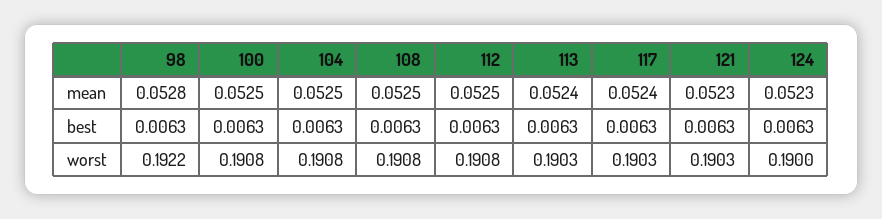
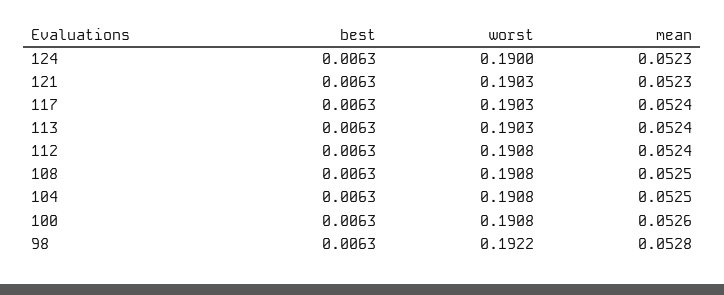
100, mean: 0.0525 -> 0.0526
112, mean: 0.0525 -> 0.0524

